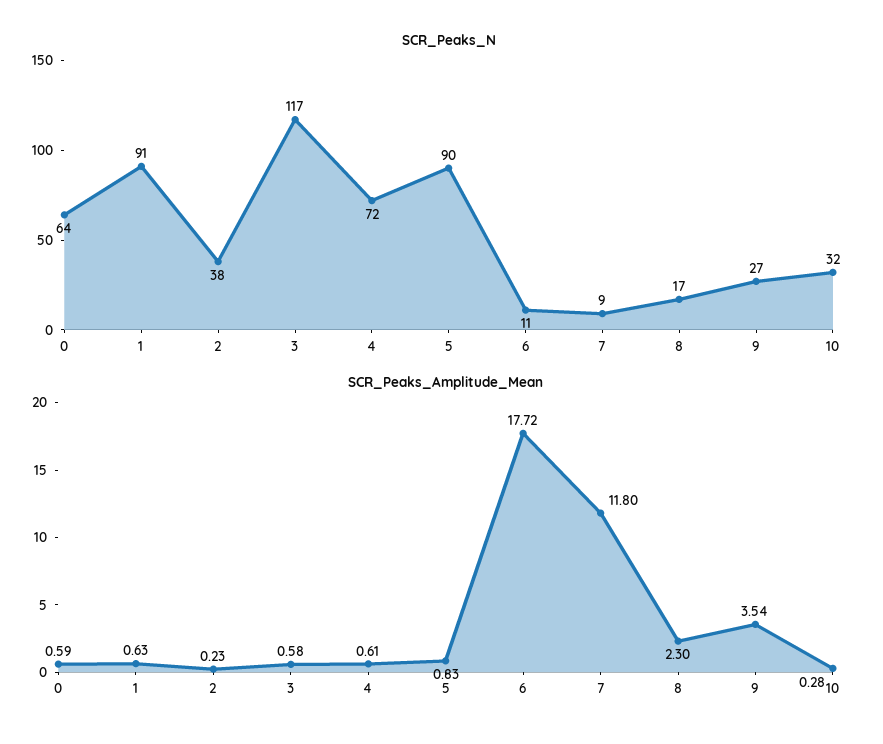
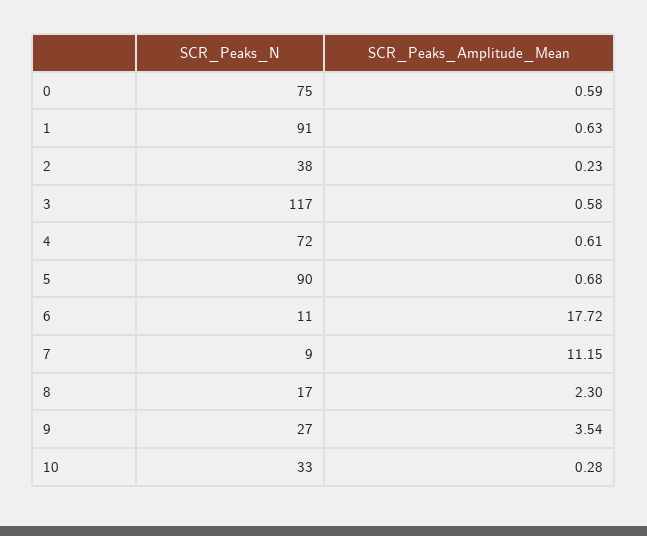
SCR_Peaks_N, 0: 64 -> 75
SCR_Peaks_N, 10: 32 -> 33
SCR_Peaks_Amplitude_Mean, 5: 0.83 -> 0.68
SCR_Peaks_Amplitude_Mean, 7: 11.8 -> 11.15

